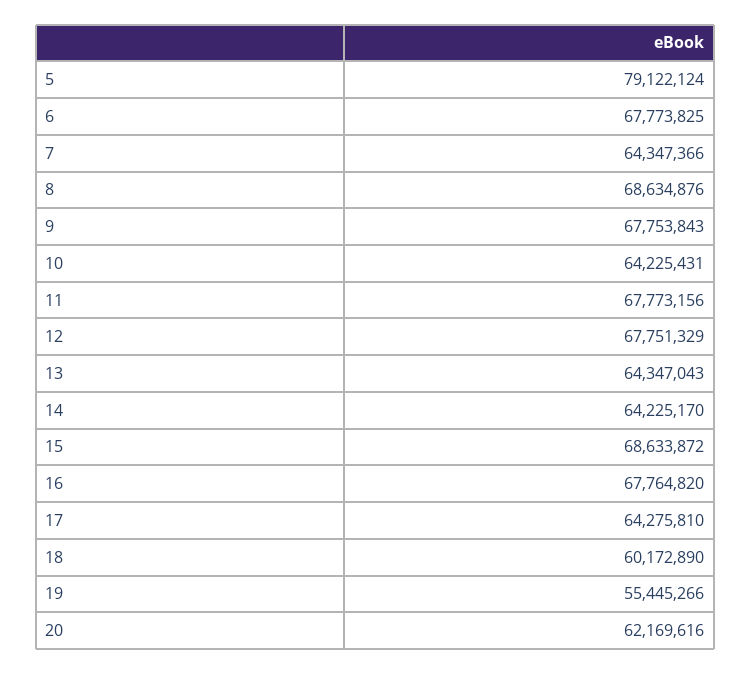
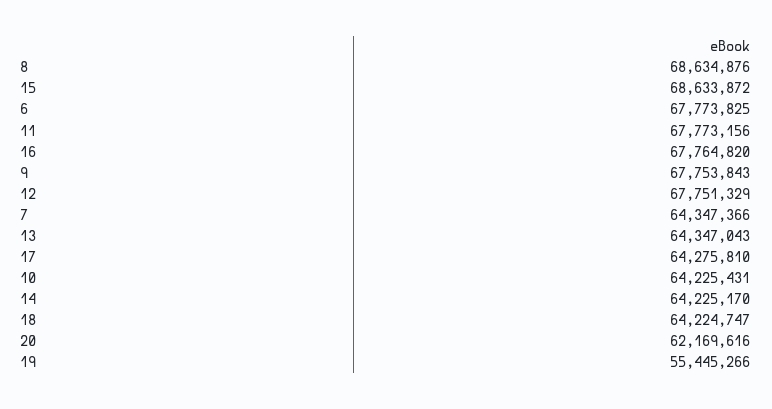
5: 79122124 -> none
18: 60172890 -> 64224747

